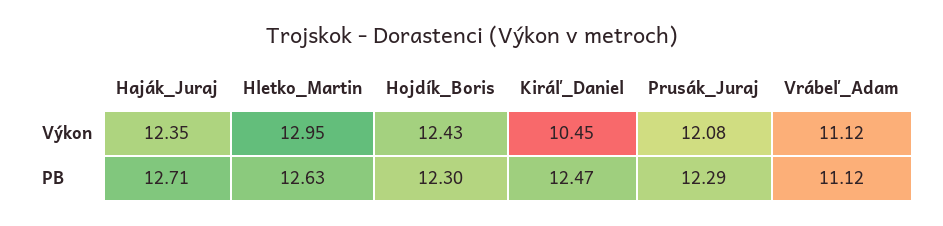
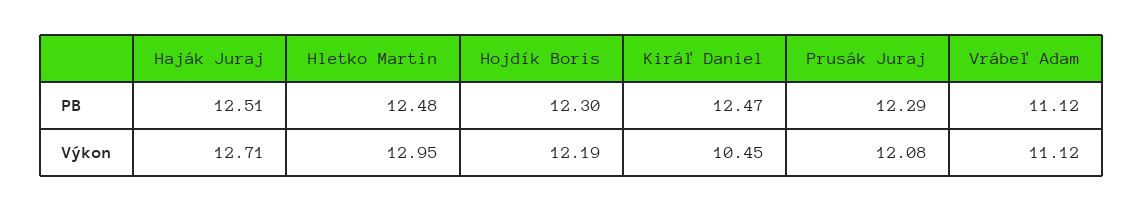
Haják_Juraj, Výkon: 12.35 -> 12.71
Hojdík_Boris, Výkon: 12.43 -> 12.19
Haják_Juraj, PB: 12.71 -> 12.51
Hletko_Martin, PB: 12.63 -> 12.48

